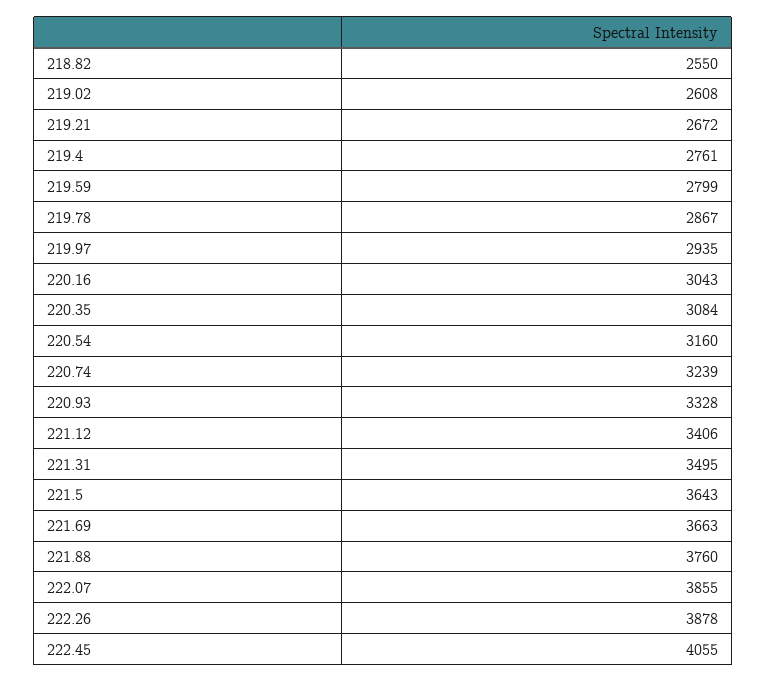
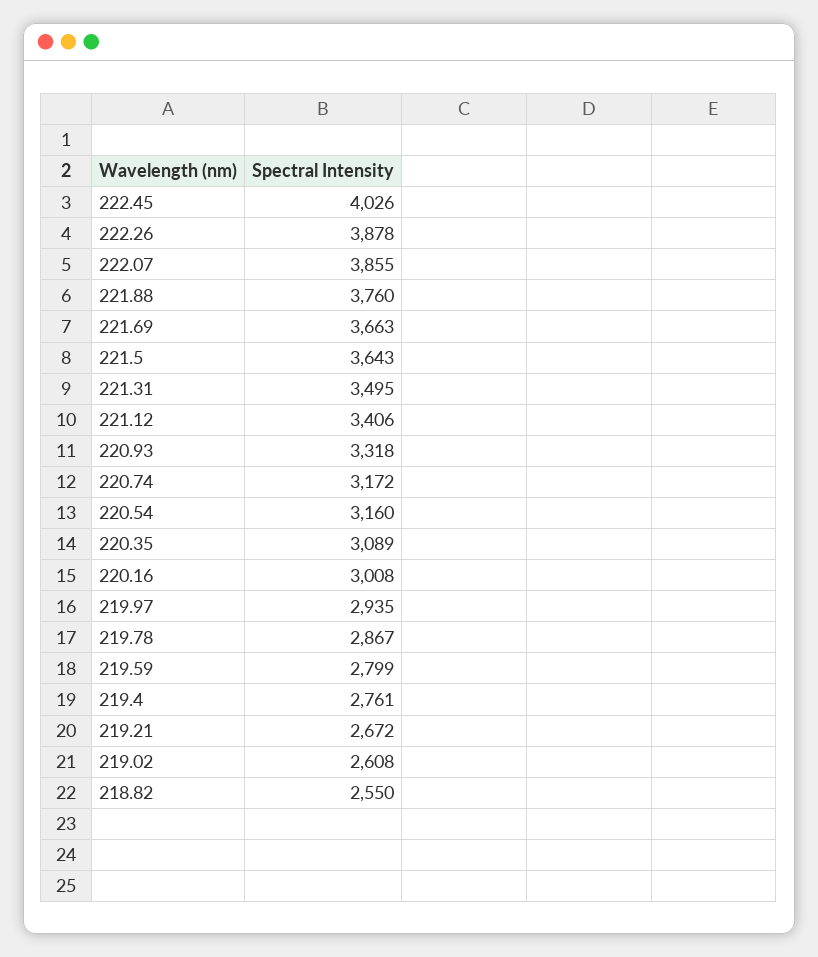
220.16: 3043 -> 3008
220.35: 3084 -> 3089
220.74: 3239 -> 3172
220.93: 3328 -> 3318
222.45: 4055 -> 4026

